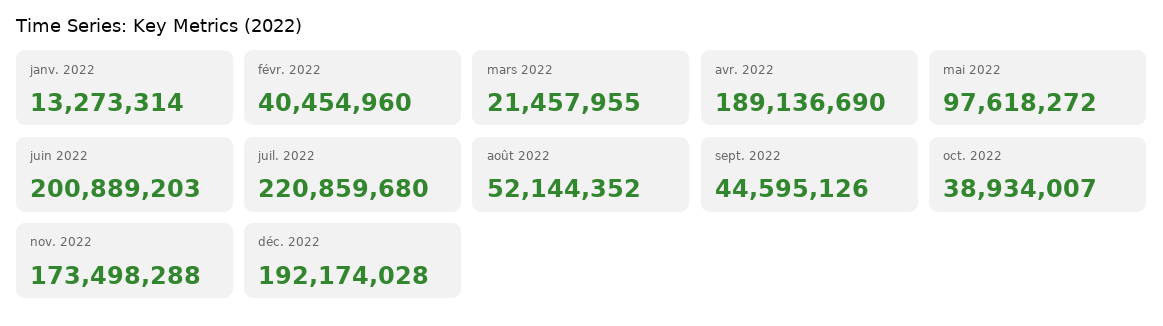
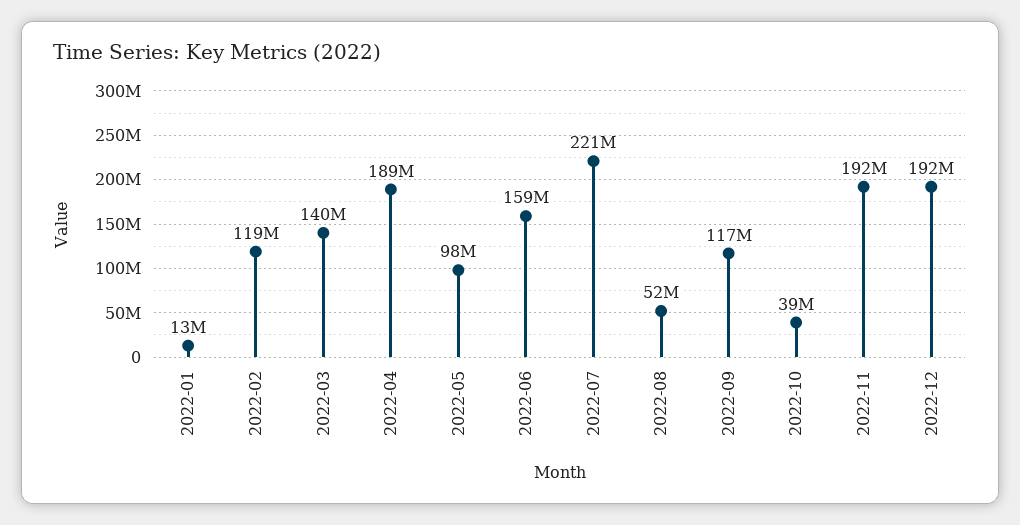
févr. 2022: 40454960 -> 119000000
mars 2022: 21457955 -> 140000000
juin 2022: 200889203 -> 159000000
sept. 2022: 44595126 -> 117000000
nov. 2022: 173498288 -> 192000000

